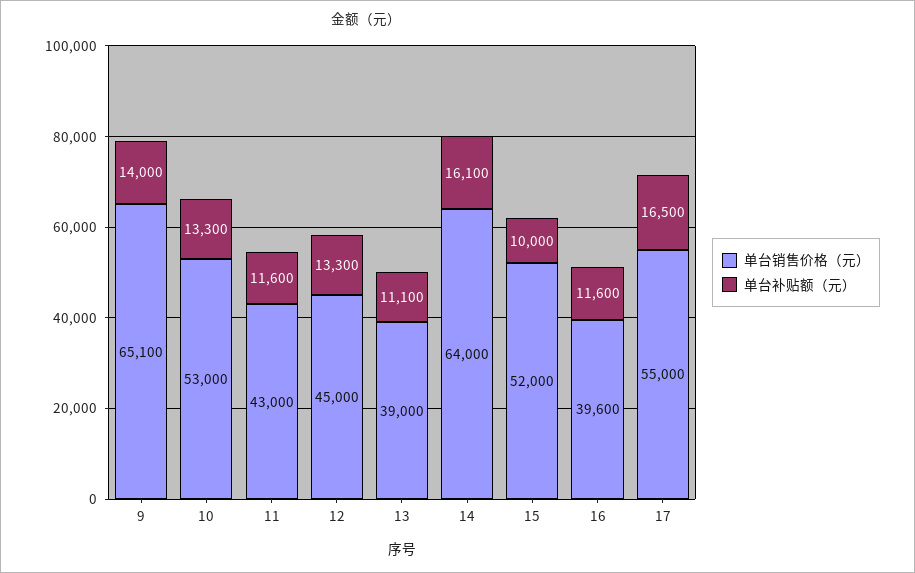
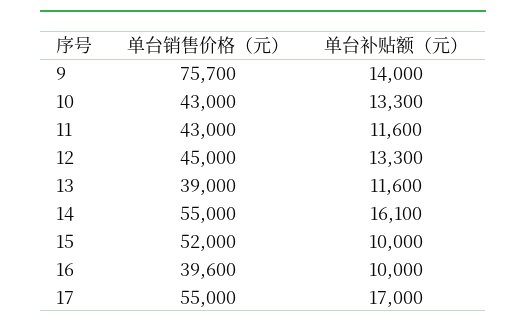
单台销售价格（元）, 9: 65100 -> 75700
单台销售价格（元）, 10: 53000 -> 43000
单台补贴额（元）, 13: 11100 -> 11600
单台销售价格（元）, 14: 64000 -> 55000
单台补贴额（元）, 16: 11600 -> 10000
单台补贴额（元）, 17: 16500 -> 17000

